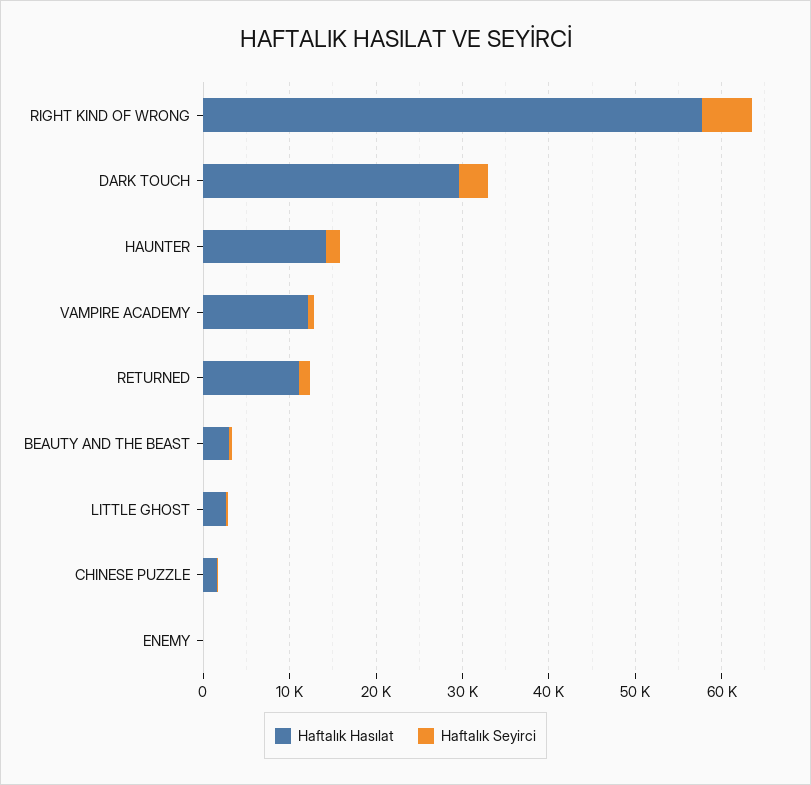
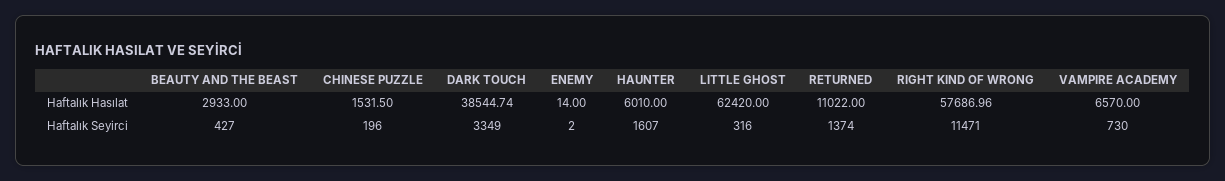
Haftalık Seyirci, RIGHT KIND OF WRONG: 6000 -> 11471
Haftalık Hasılat, DARK TOUCH: 30000 -> 38544.74
Haftalık Hasılat, HAUNTER: 14000 -> 6010
Haftalık Hasılat, VAMPIRE ACADEMY: 12000 -> 6570
Haftalık Hasılat, LITTLE GHOST: 2000 -> 62420

